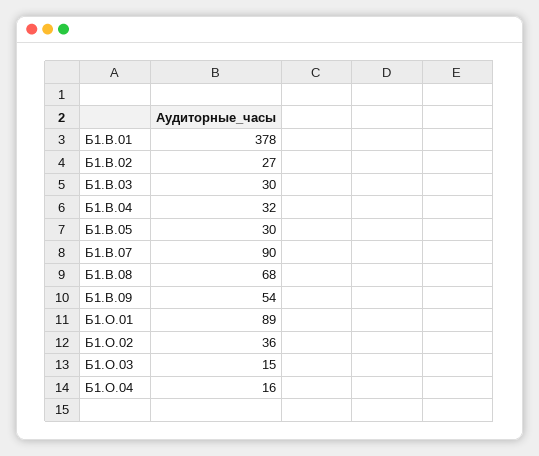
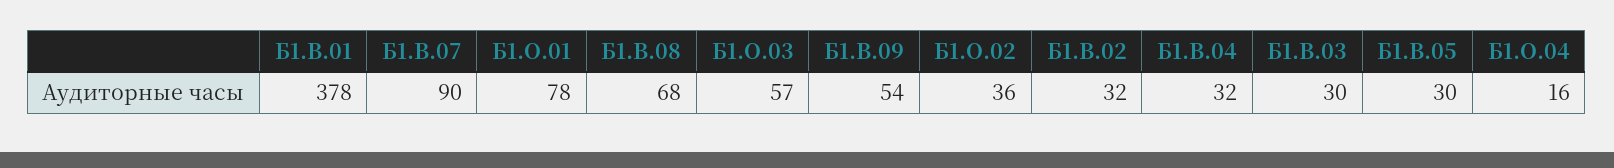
Б1.В.02: 27 -> 32
Б1.О.01: 89 -> 78
Б1.О.03: 15 -> 57

